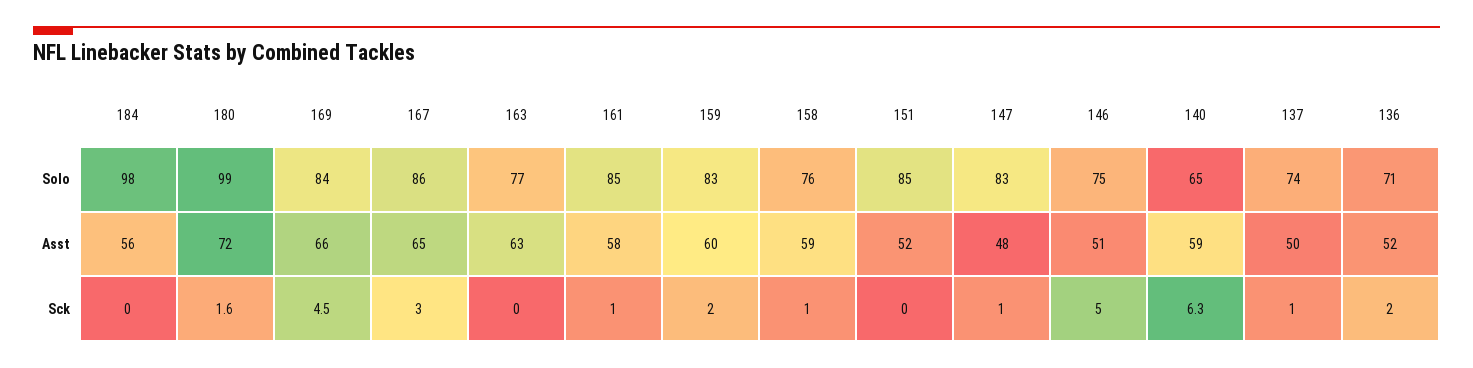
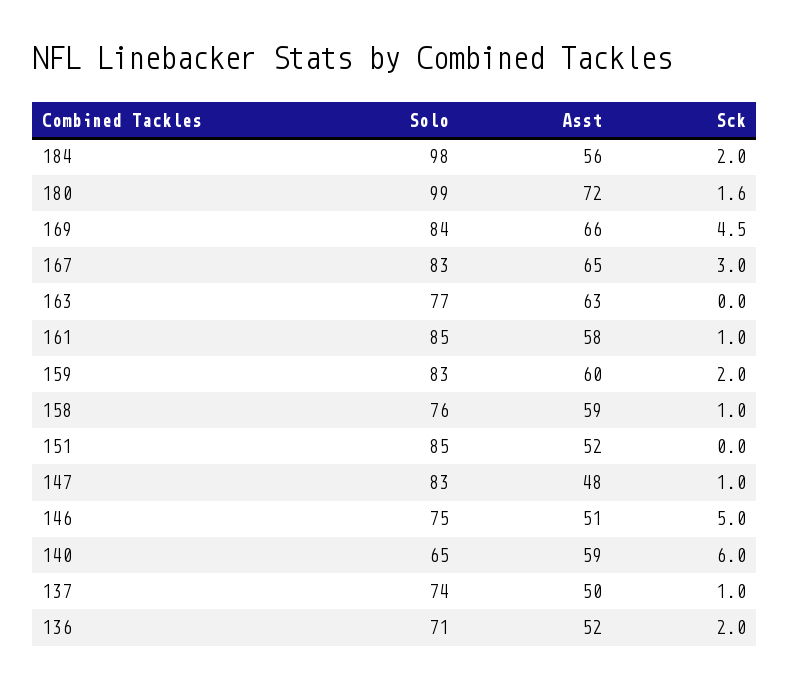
167, Solo: 86 -> 83
184, Sck: 0 -> 2
140, Sck: 6.3 -> 6

